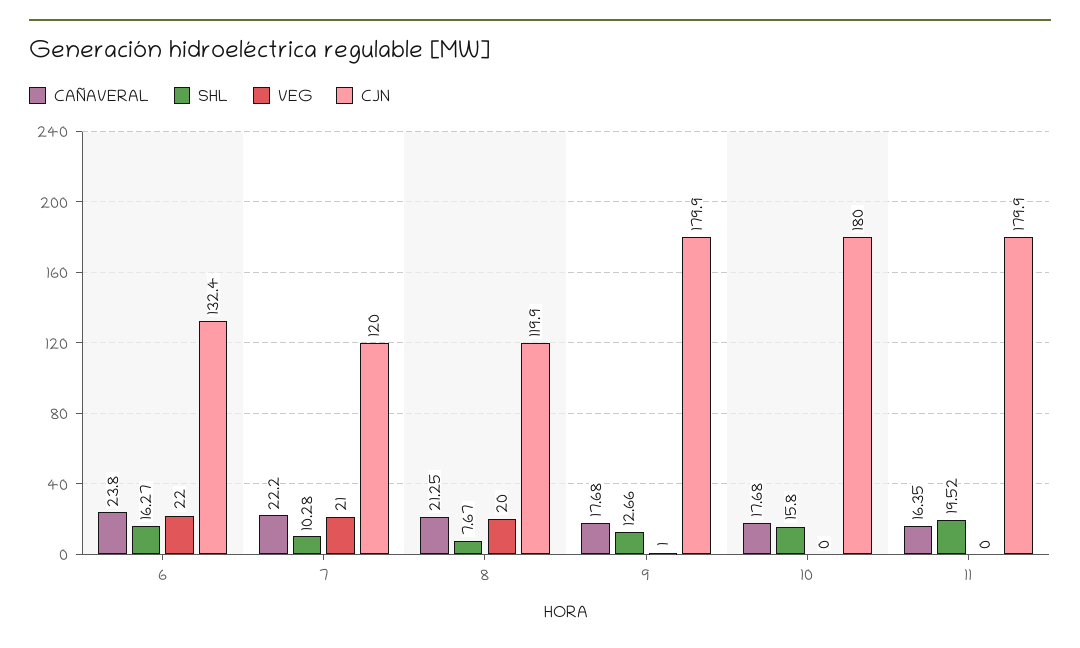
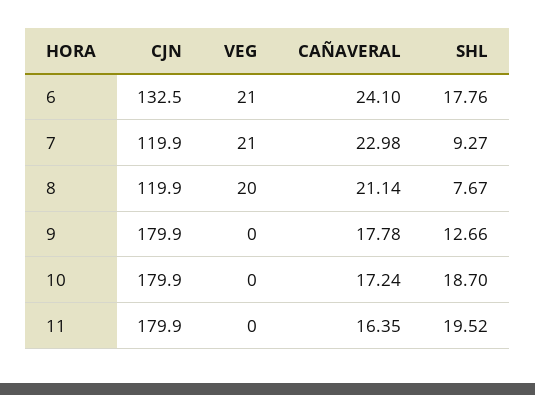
CAÑAVERAL, 6: 23.8 -> 24.1
SHL, 6: 16.27 -> 17.76
VEG, 6: 22 -> 21
CJN, 6: 132.4 -> 132.5
CAÑAVERAL, 7: 22.2 -> 22.98
SHL, 7: 10.28 -> 9.27
CJN, 7: 120 -> 119.9
CAÑAVERAL, 8: 21.25 -> 21.14
CAÑAVERAL, 9: 17.68 -> 17.78
VEG, 9: 1 -> 0
CAÑAVERAL, 10: 17.68 -> 17.24
SHL, 10: 15.8 -> 18.7
CJN, 10: 180 -> 179.9

